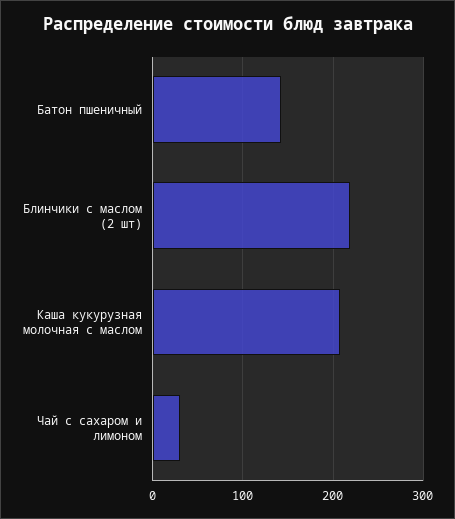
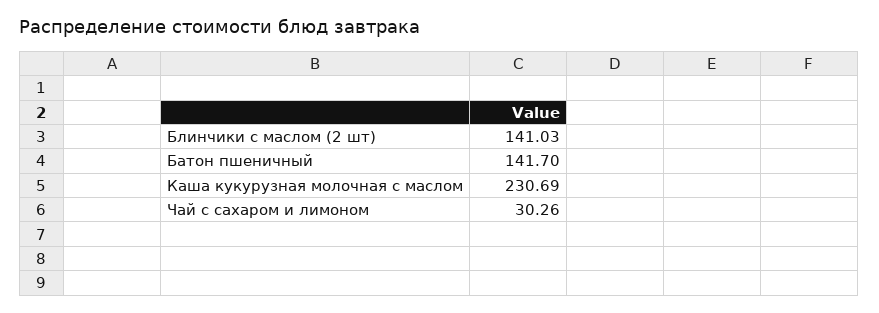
Блинчики с маслом (2 шт): 220 -> 141.03
Каша кукурузная молочная с маслом: 210 -> 230.69

